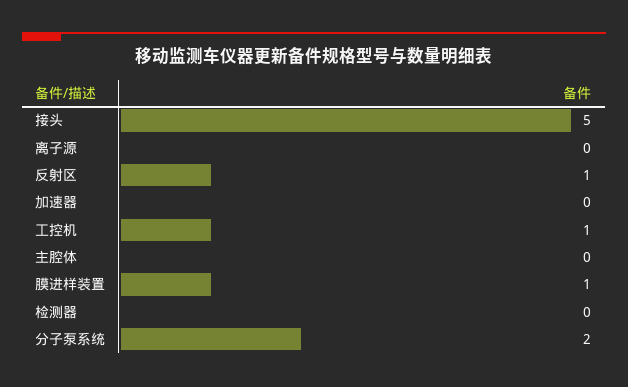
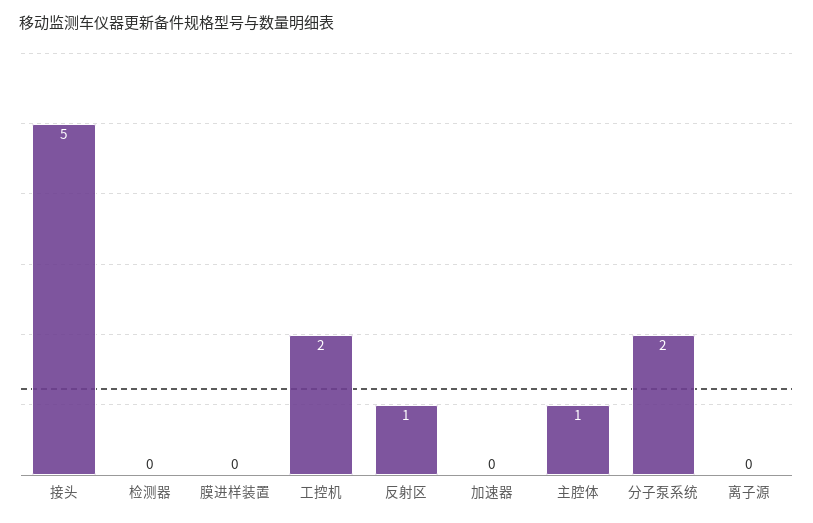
工控机: 1 -> 2
主腔体: 0 -> 1
膜进样装置: 1 -> 0

